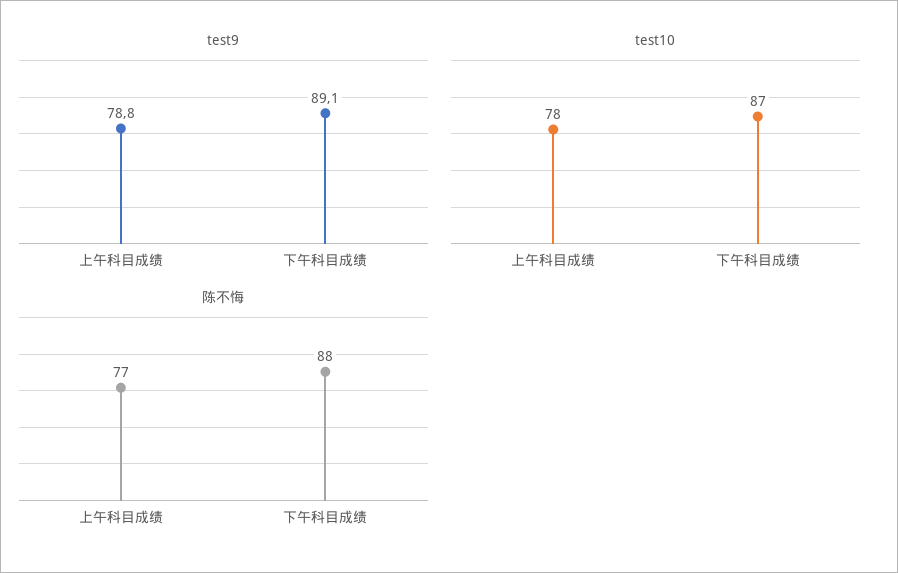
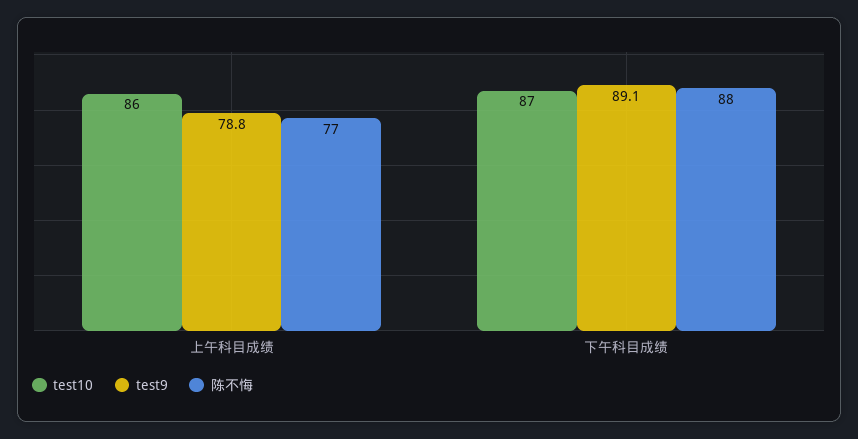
test10, 上午科目成绩: 78 -> 86

